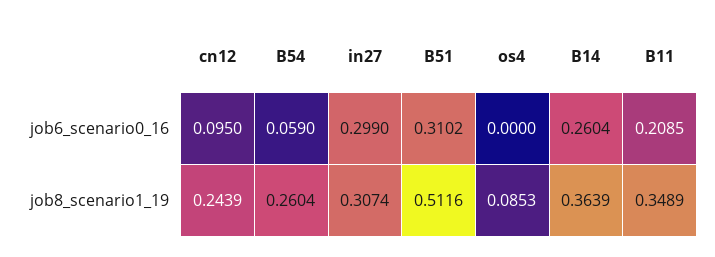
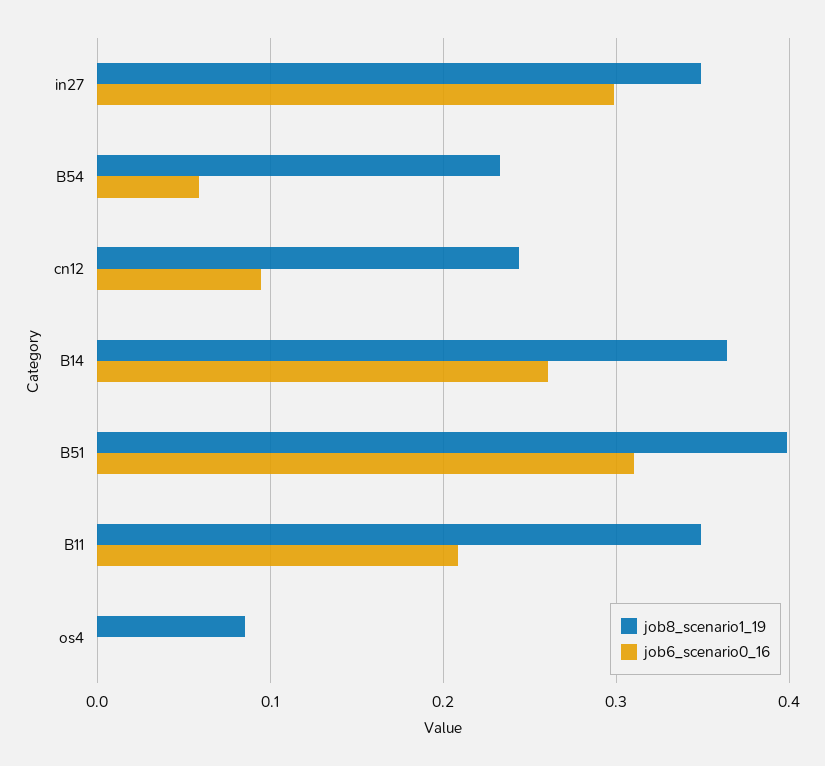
job8_scenario1_19, B54: 0.2604 -> 0.23
job8_scenario1_19, in27: 0.3074 -> 0.35
job8_scenario1_19, B51: 0.5116 -> 0.4

